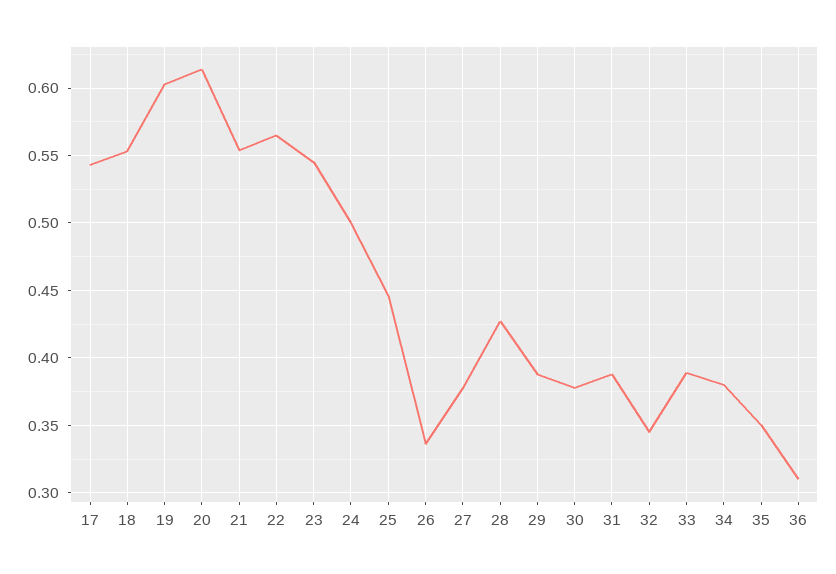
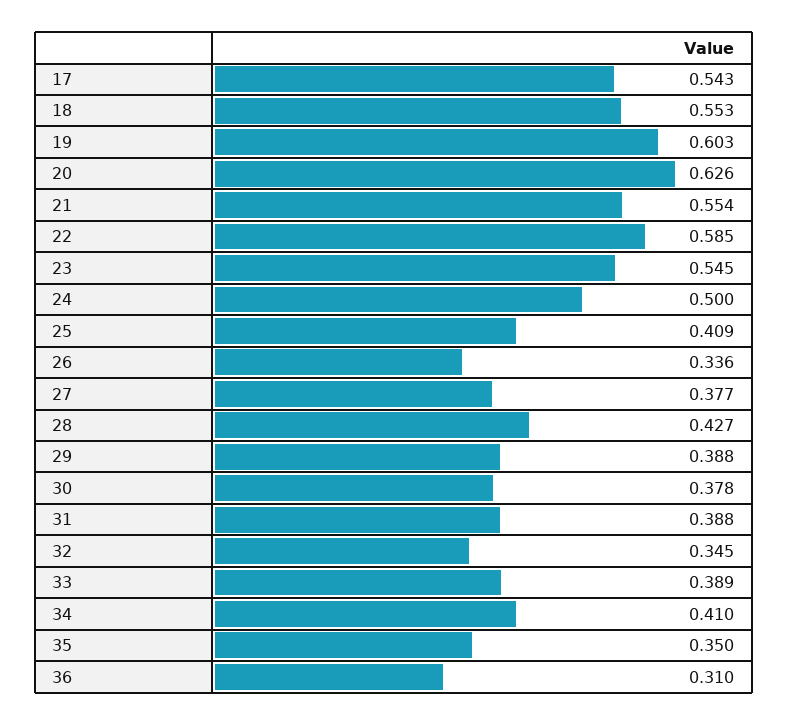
20: 0.615 -> 0.626
22: 0.565 -> 0.585
25: 0.445 -> 0.409
34: 0.38 -> 0.41

